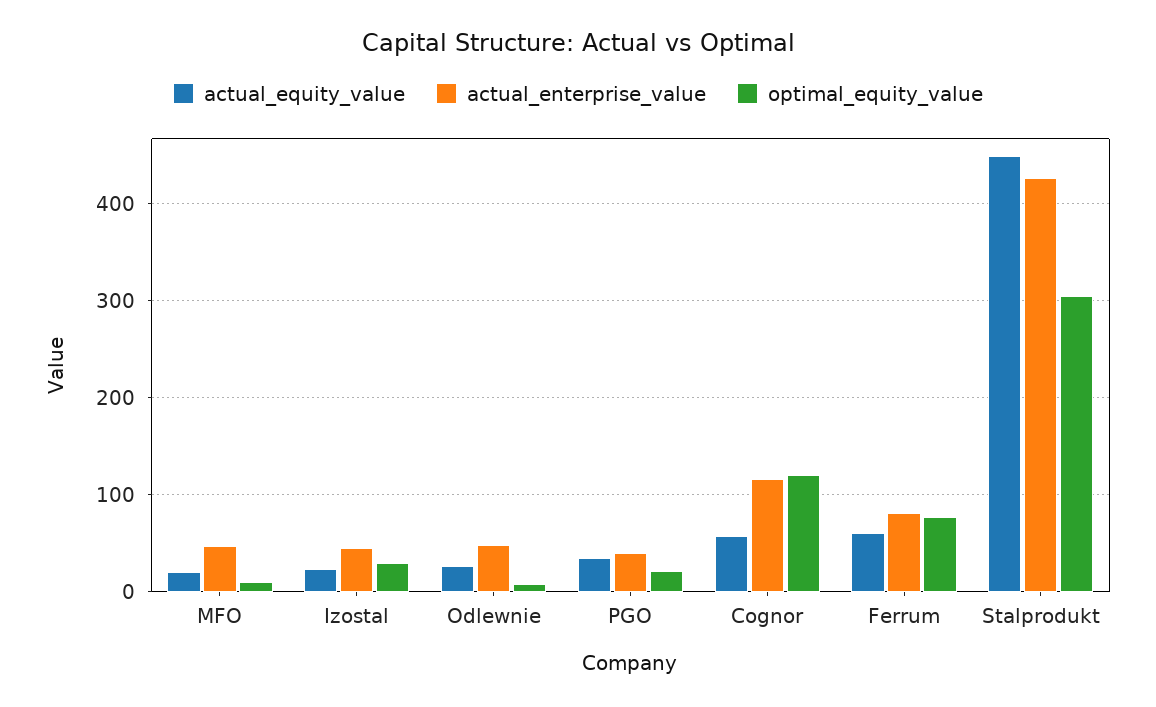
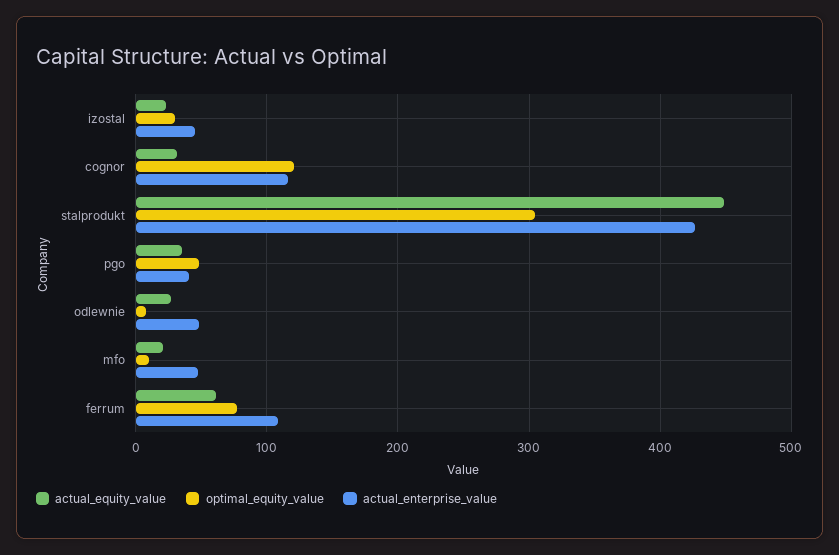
optimal_equity_value, PGO: 20 -> 50
actual_equity_value, Cognor: 60 -> 30
actual_enterprise_value, Ferrum: 80 -> 110

